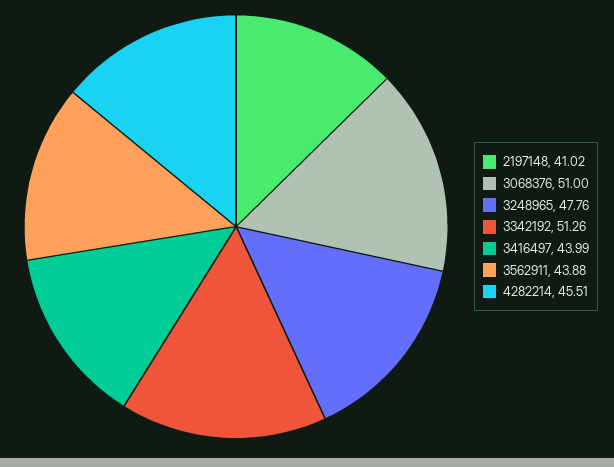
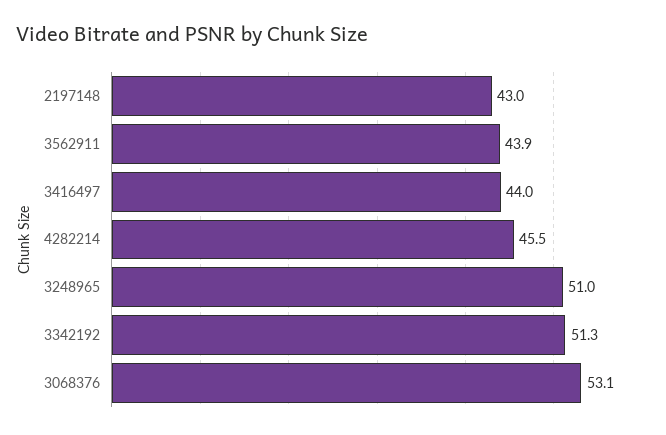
2197148: 41.02 -> 43
3068376: 51 -> 53.1
3248965: 47.76 -> 51

